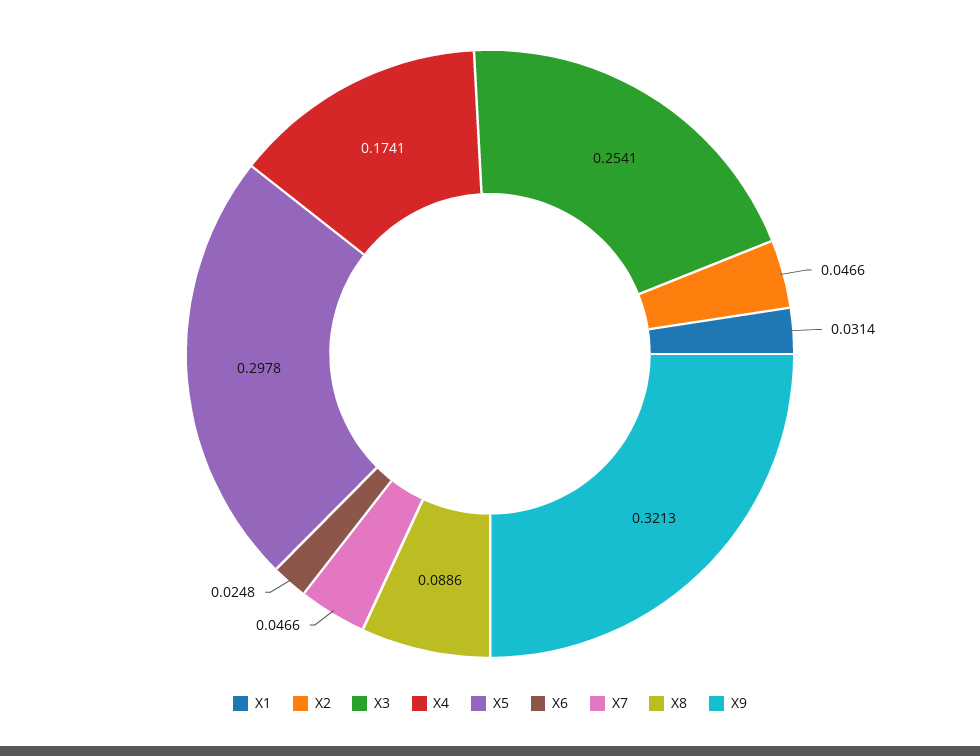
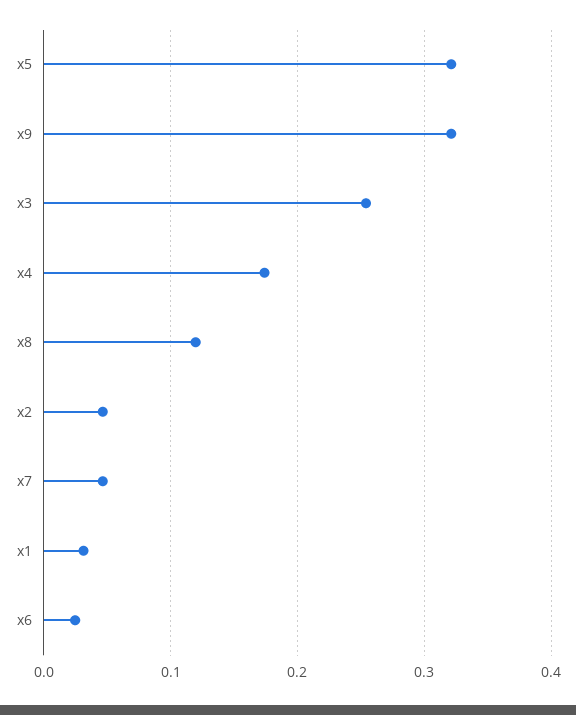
X5: 0.2978 -> 0.32
X8: 0.0886 -> 0.12

